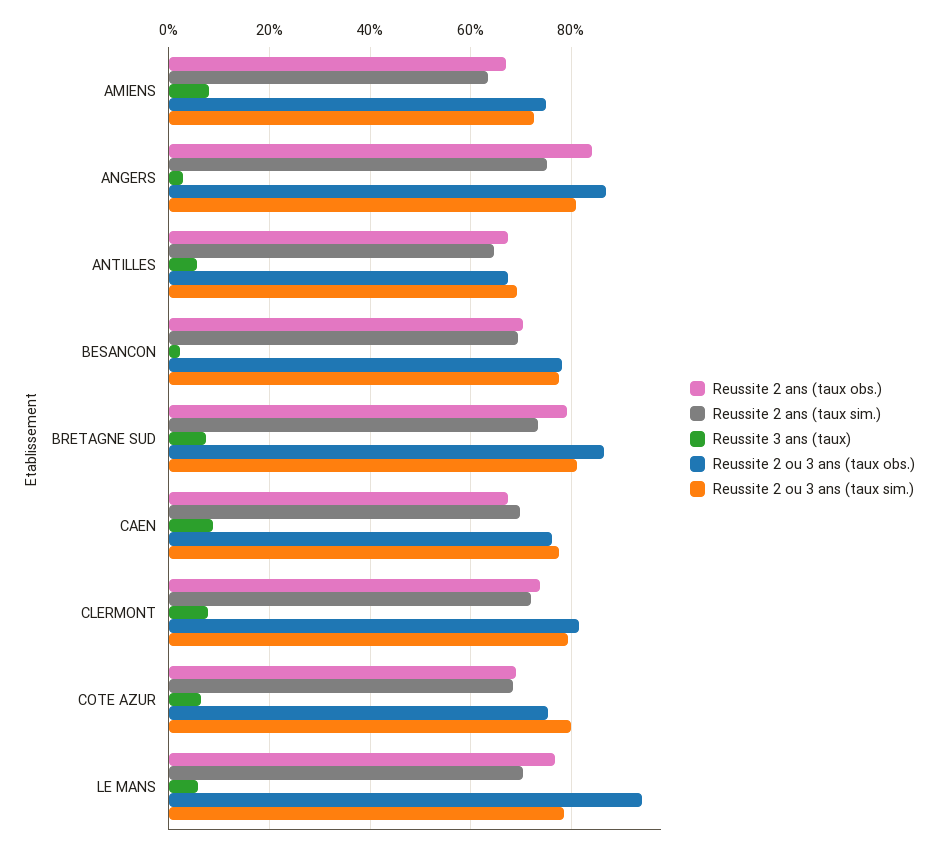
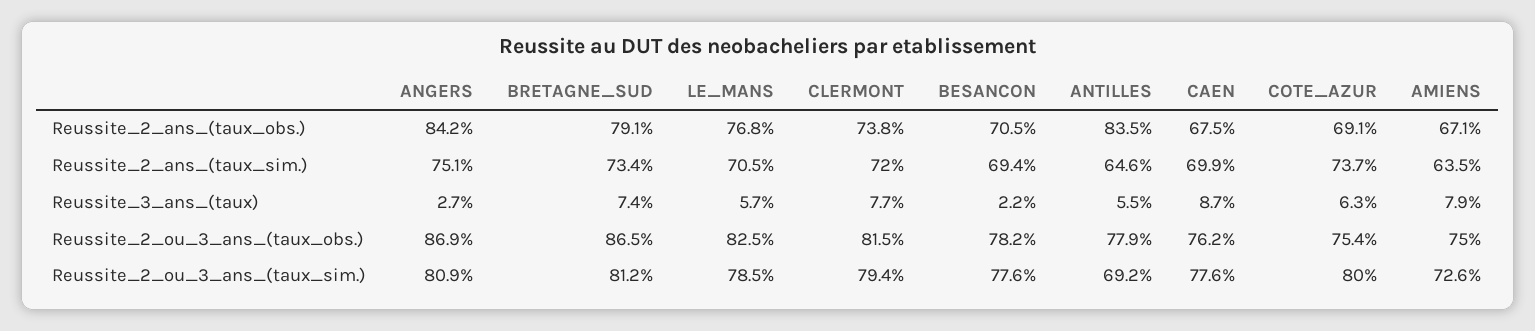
Reussite 2 ans (taux obs.), ANTILLES: 68 -> 83.5
Reussite 2 ou 3 ans (taux obs.), ANTILLES: 68 -> 77.9
Reussite 2 ans (taux sim.), COTE AZUR: 68 -> 73.7
Reussite 2 ou 3 ans (taux obs.), LE MANS: 94 -> 82.5

